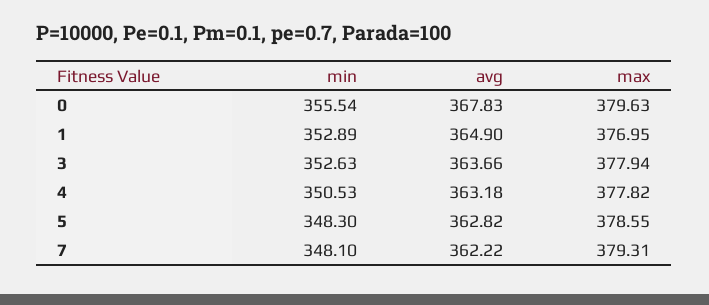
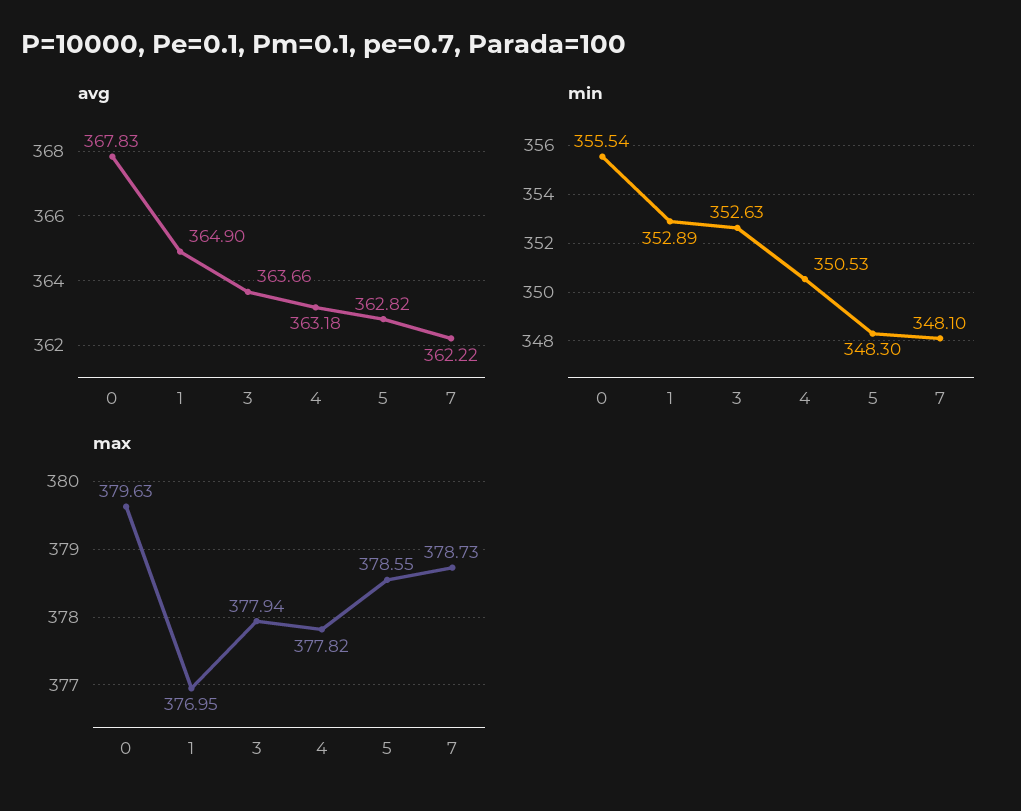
max, 7: 379.31 -> 378.73

